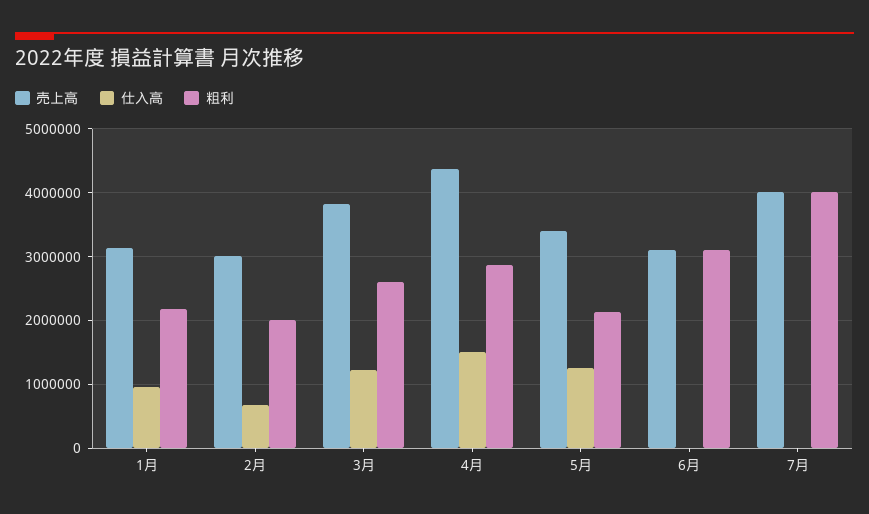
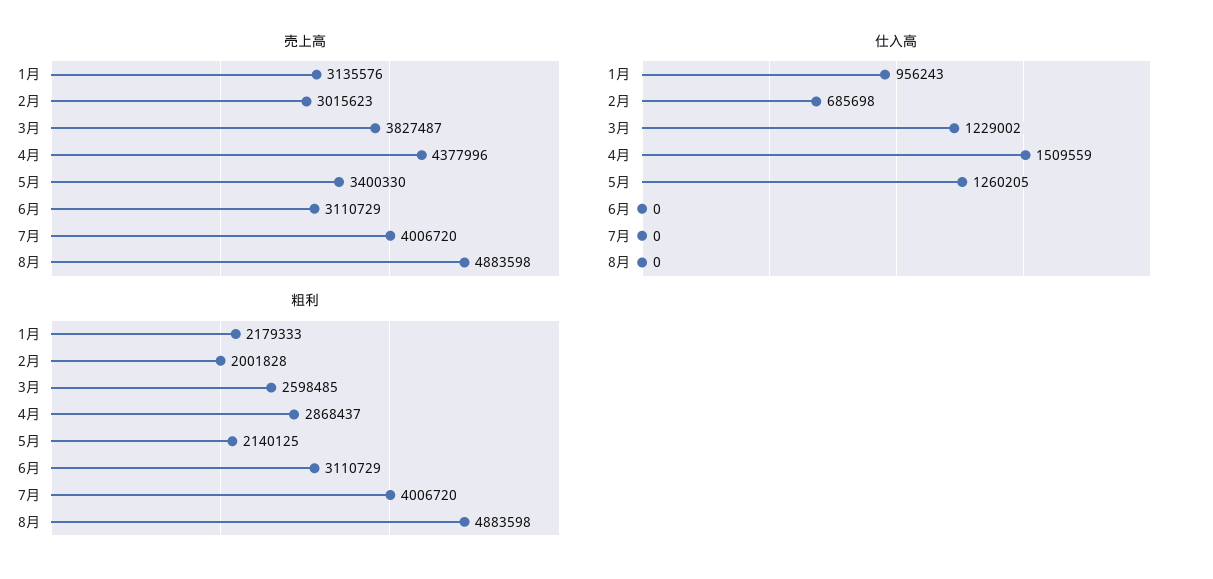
売上高, 8月: none -> 4883598
仕入高, 8月: none -> 0
粗利, 8月: none -> 4883598

